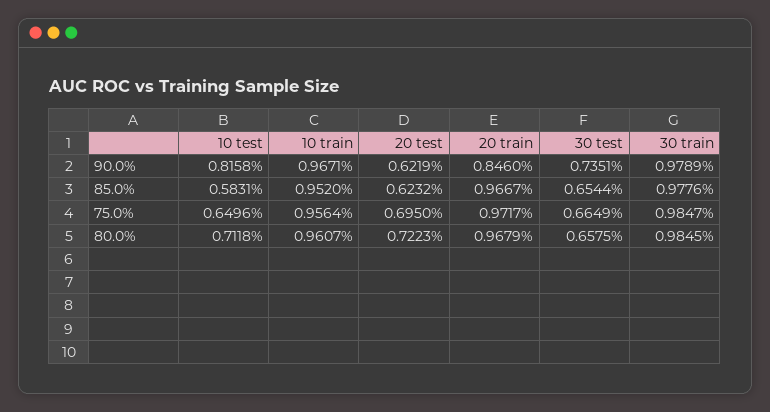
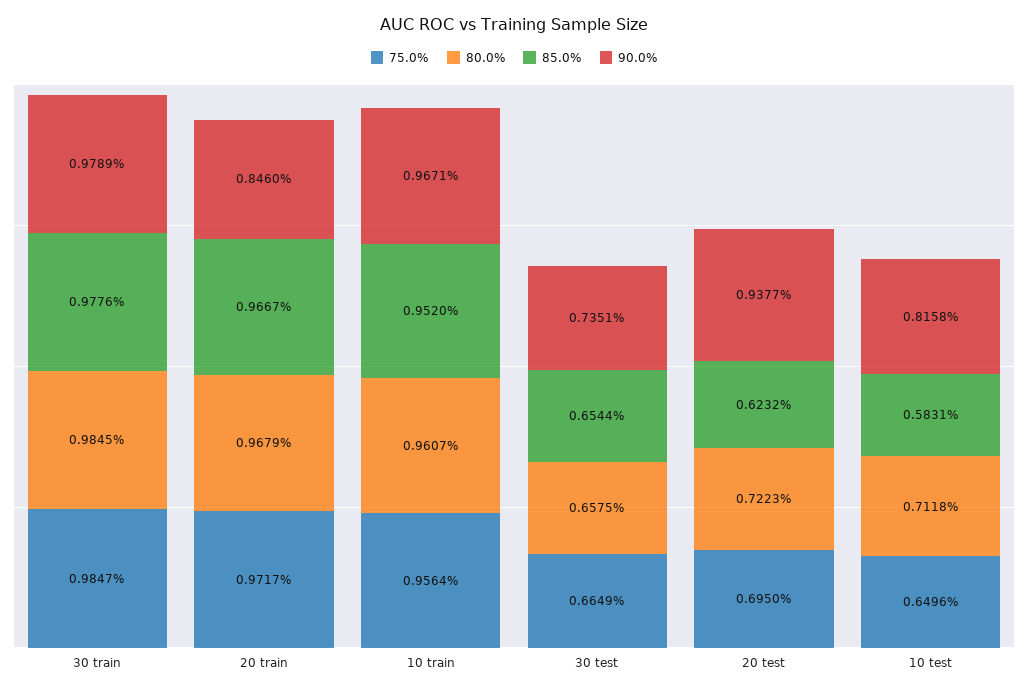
90.0%, 20 test: 0.6219 -> 0.9377

